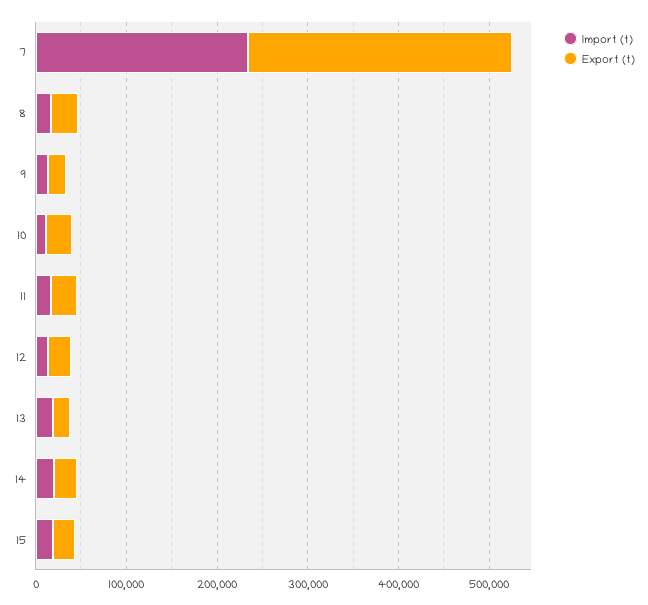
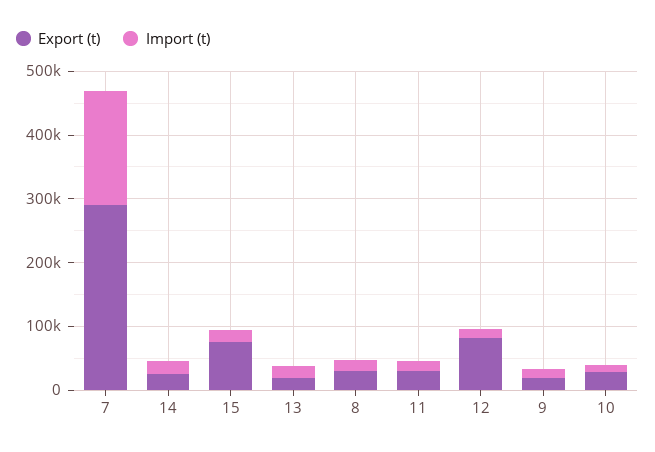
Import (t), 7: 240000 -> 180000
Export (t), 12: 20000 -> 80000
Export (t), 15: 20000 -> 80000

